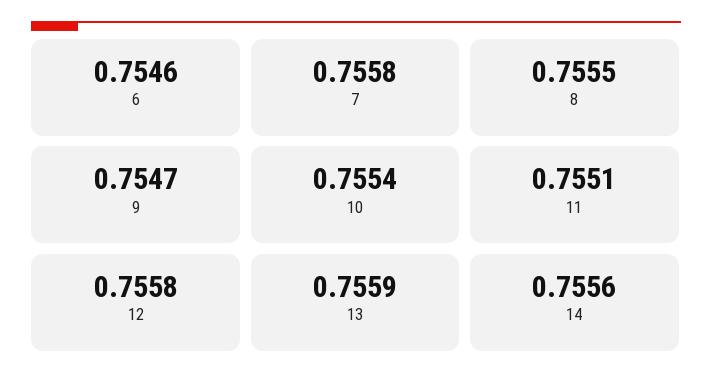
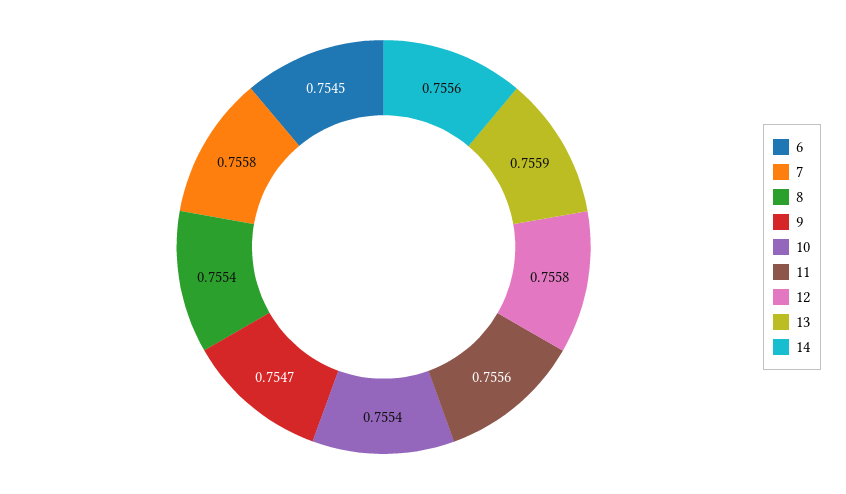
6: 0.7546 -> 0.7545
8: 0.7555 -> 0.7554
11: 0.7551 -> 0.7556

